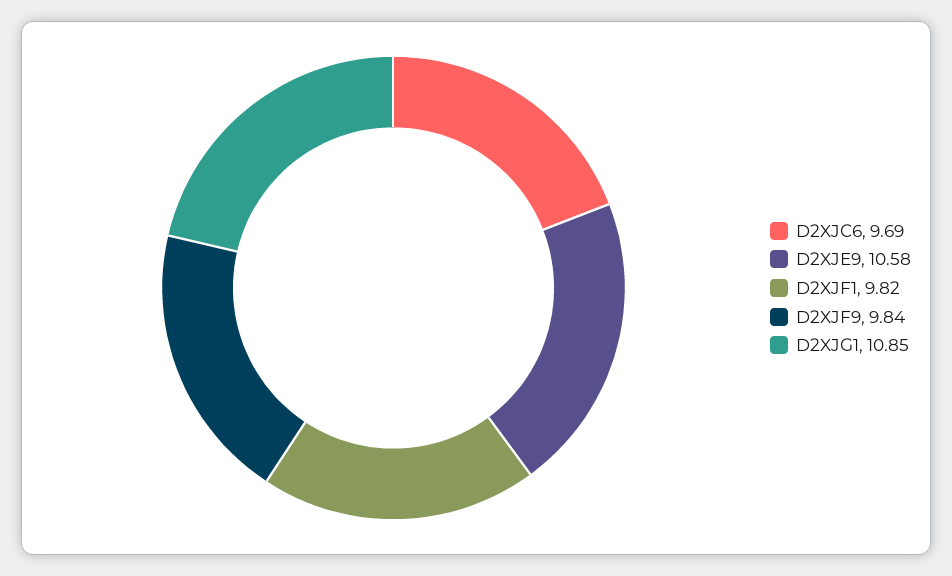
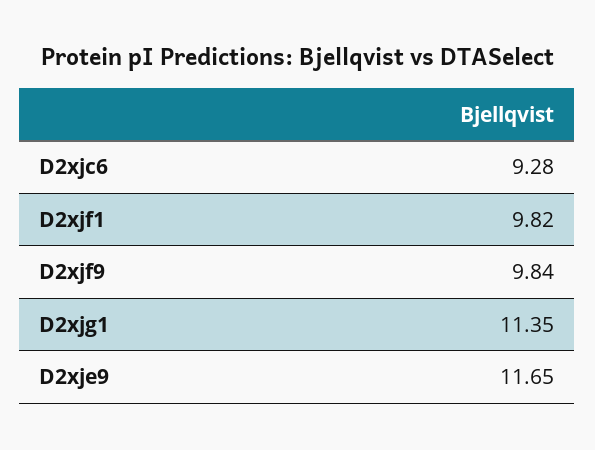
D2XJC6: 9.69 -> 9.28
D2XJE9: 10.58 -> 11.65
D2XJG1: 10.85 -> 11.35

